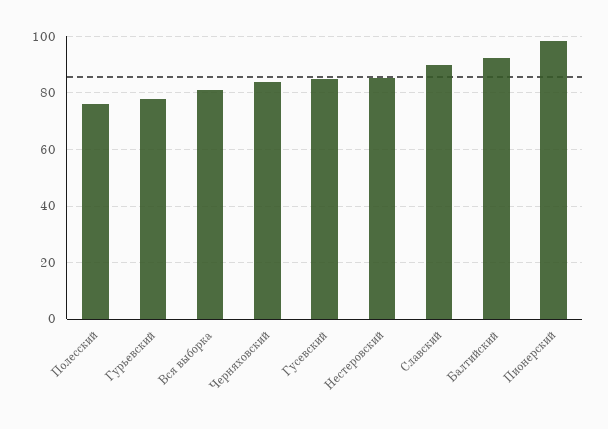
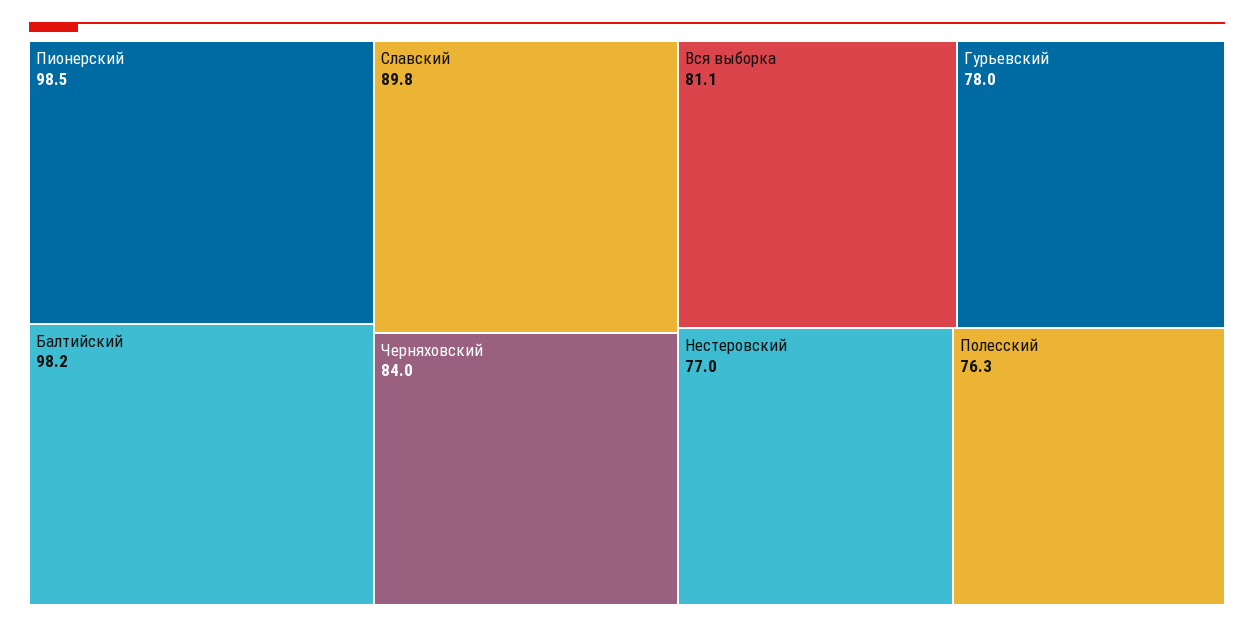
Гусевский: 85 -> none
Нестеровский: 85 -> 77
Балтийский: 92.5 -> 98.2

